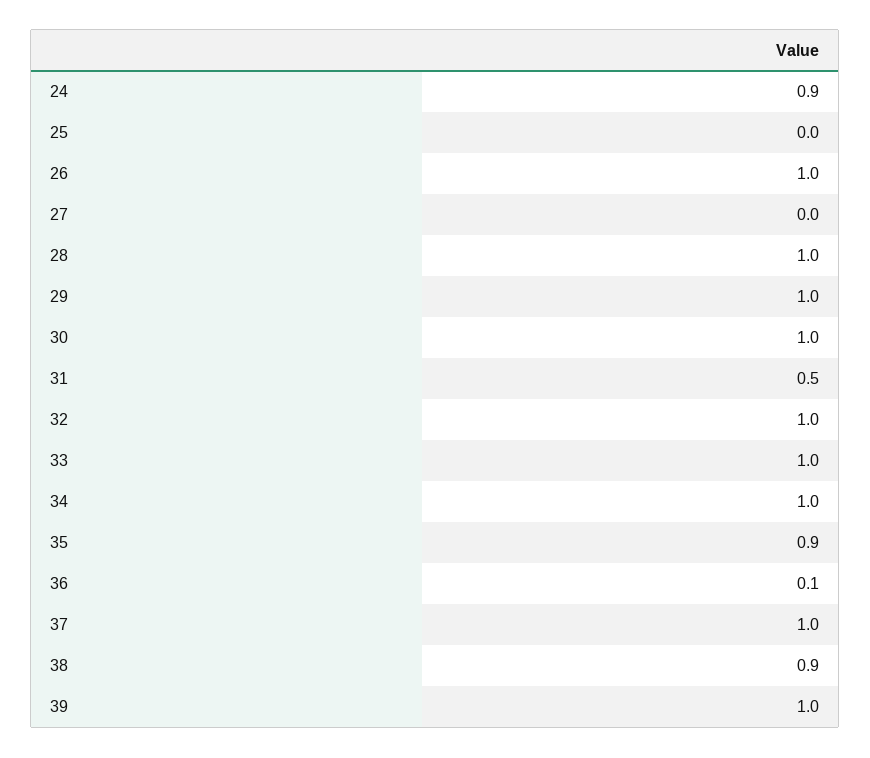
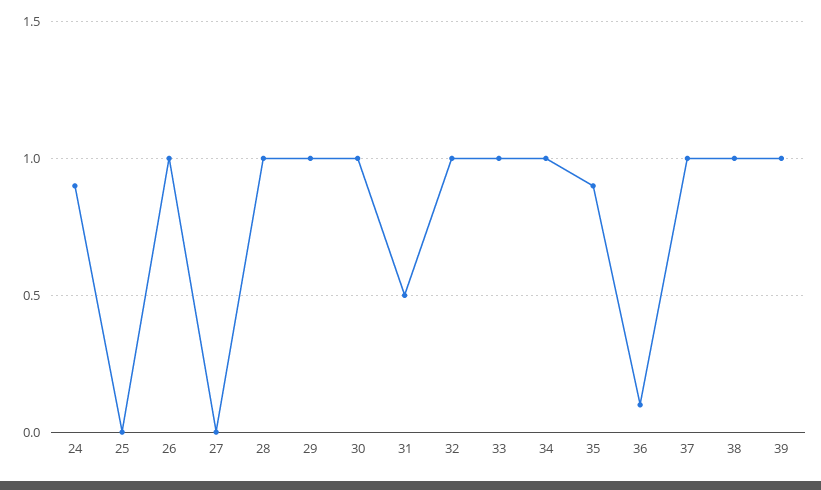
38: 0.9 -> 1

